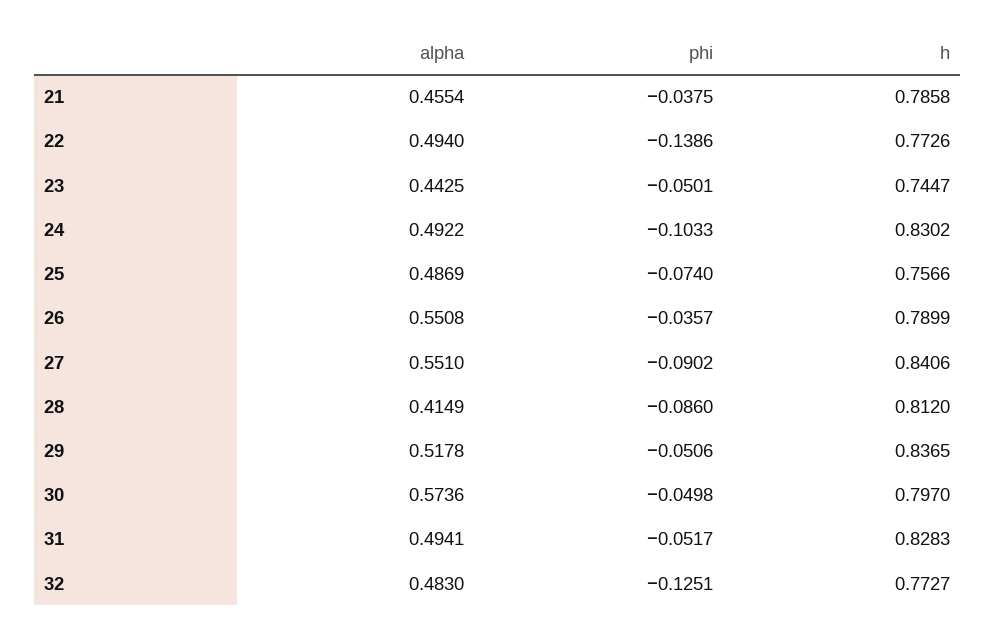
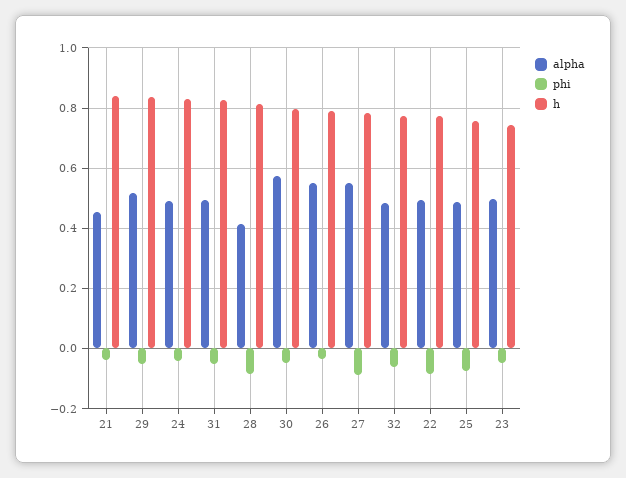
h, 21: 0.7858 -> 0.84
phi, 22: -0.1386 -> -0.08
alpha, 23: 0.4425 -> 0.5
phi, 24: -0.1033 -> -0.04
h, 27: 0.8406 -> 0.78
phi, 32: -0.1251 -> -0.06

